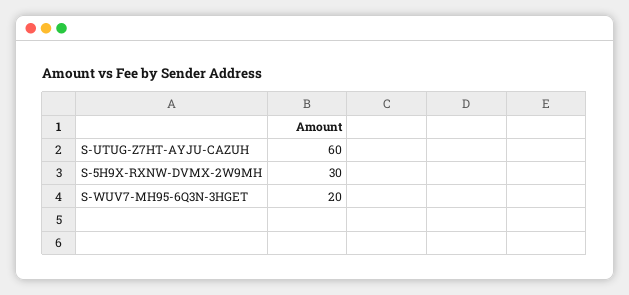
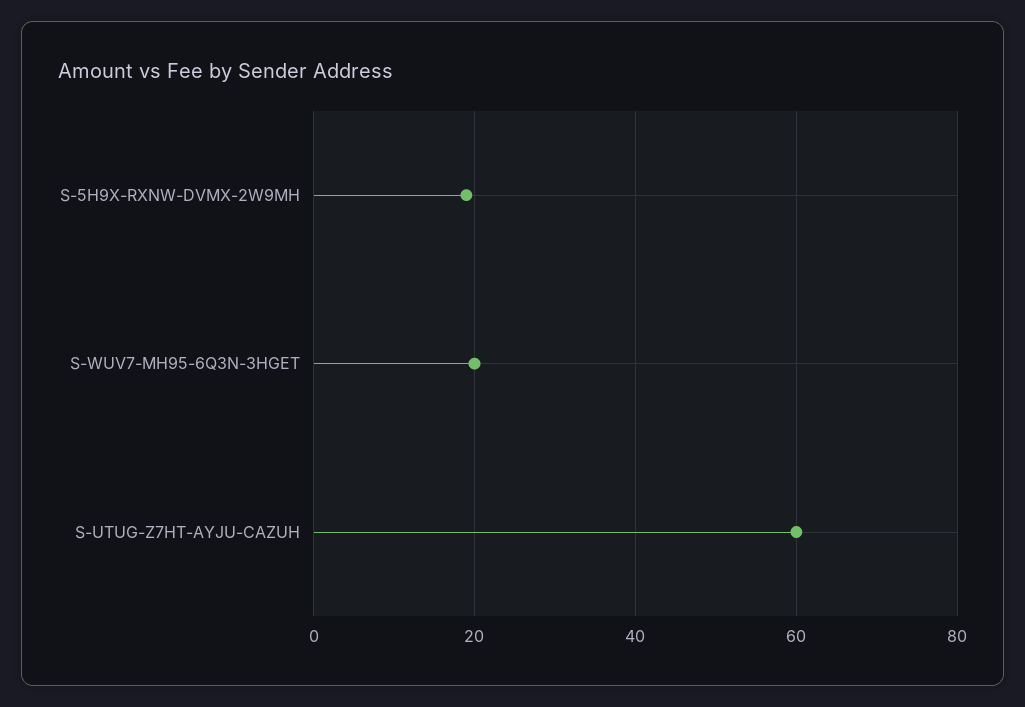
S-5H9X-RXNW-DVMX-2W9MH: 30 -> 20

